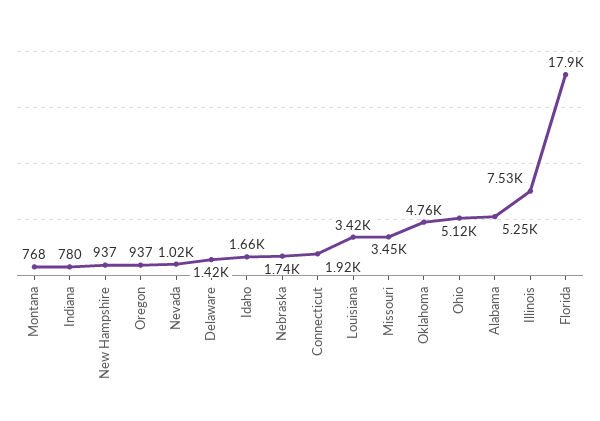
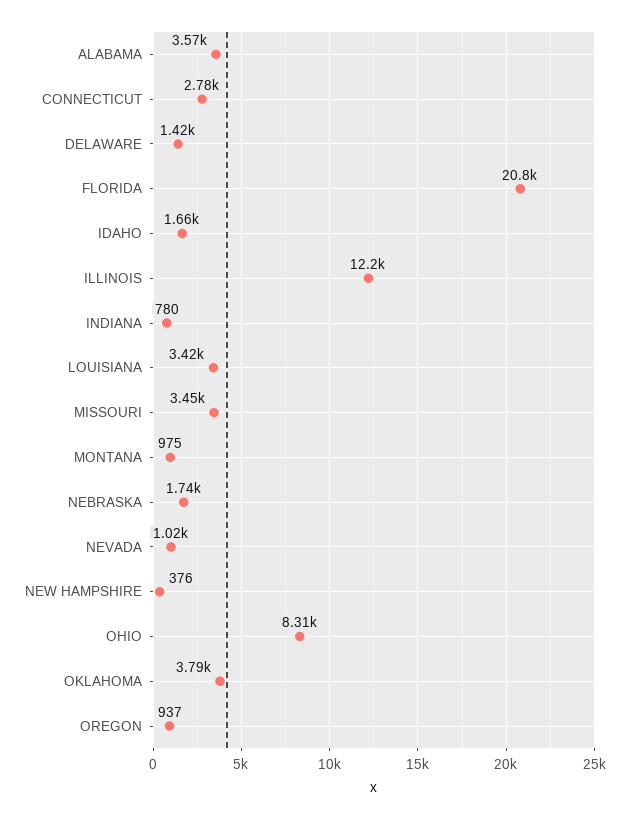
Montana: 768 -> 975
New Hampshire: 937 -> 376
Connecticut: 1920 -> 2780
Oklahoma: 4760 -> 3790
Ohio: 5120 -> 8310
Alabama: 5250 -> 3570
Illinois: 7530 -> 12200
Florida: 17900 -> 20800

